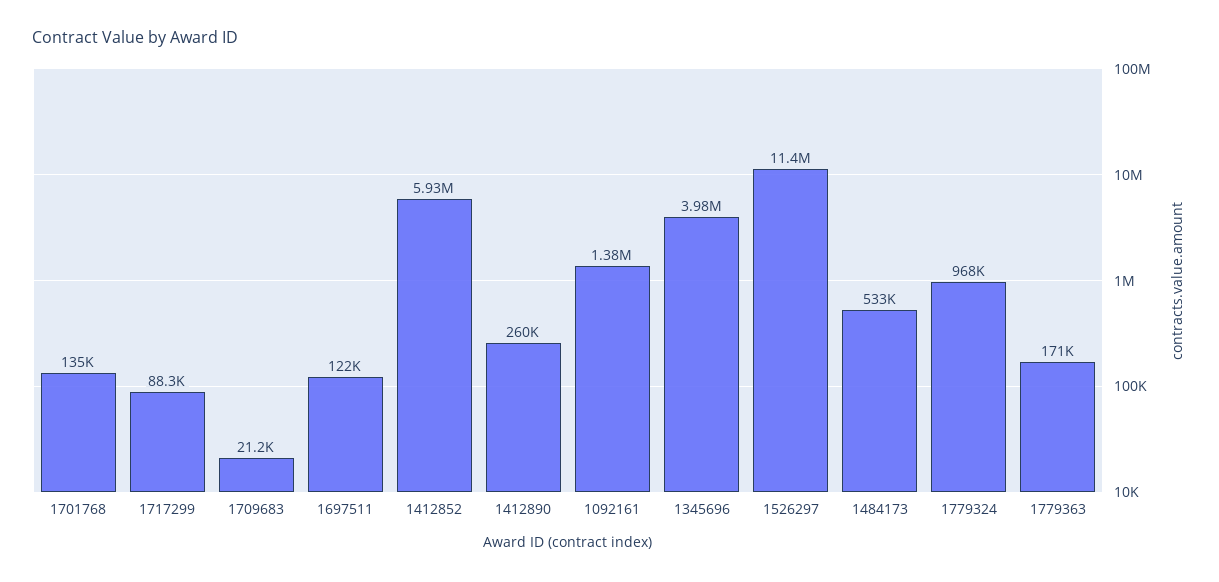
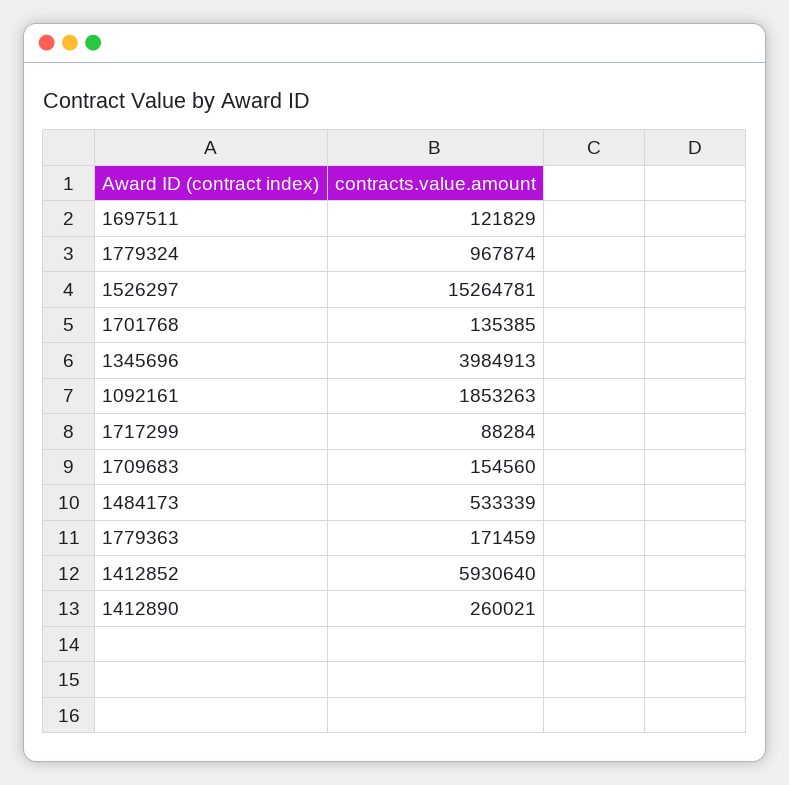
1709683: 21200 -> 154560
1092161: 1380000 -> 1853263
1526297: 11400000 -> 15264781

